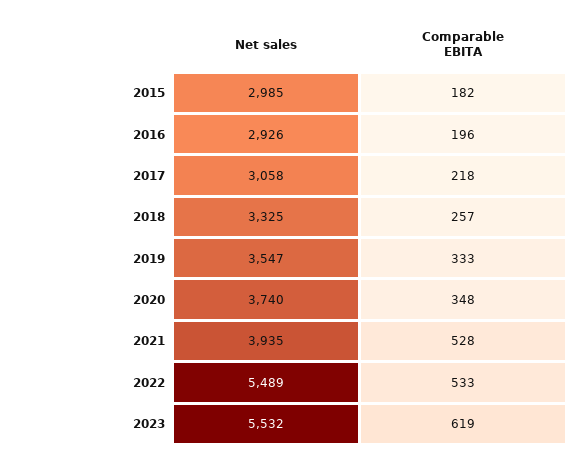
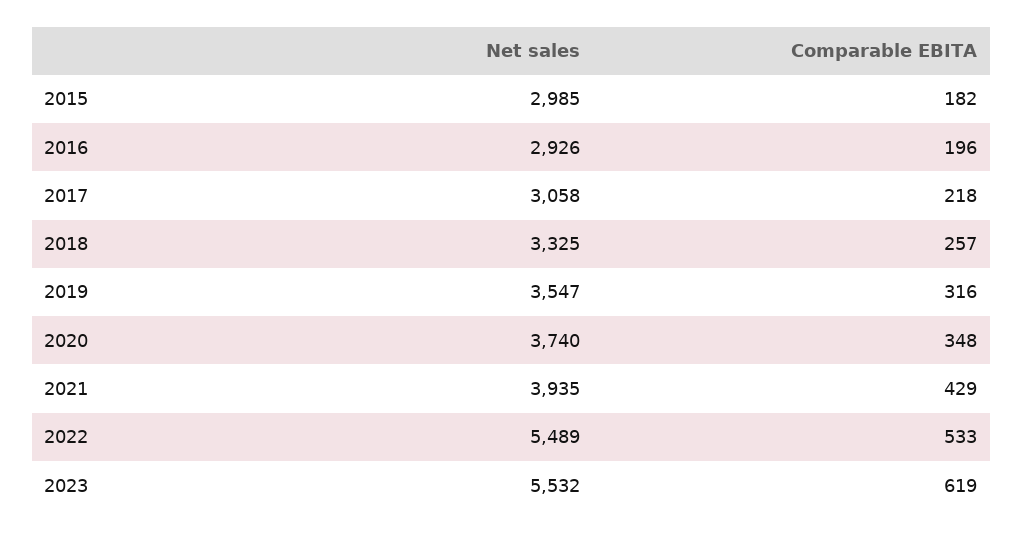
Comparable EBITA, 2019: 333 -> 316
Comparable EBITA, 2021: 528 -> 429

